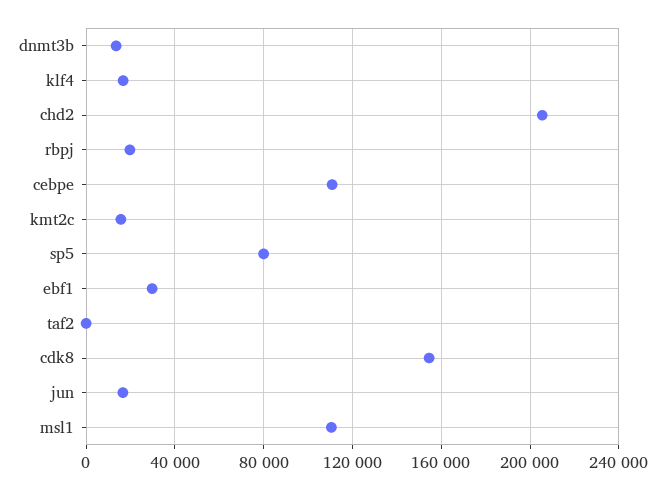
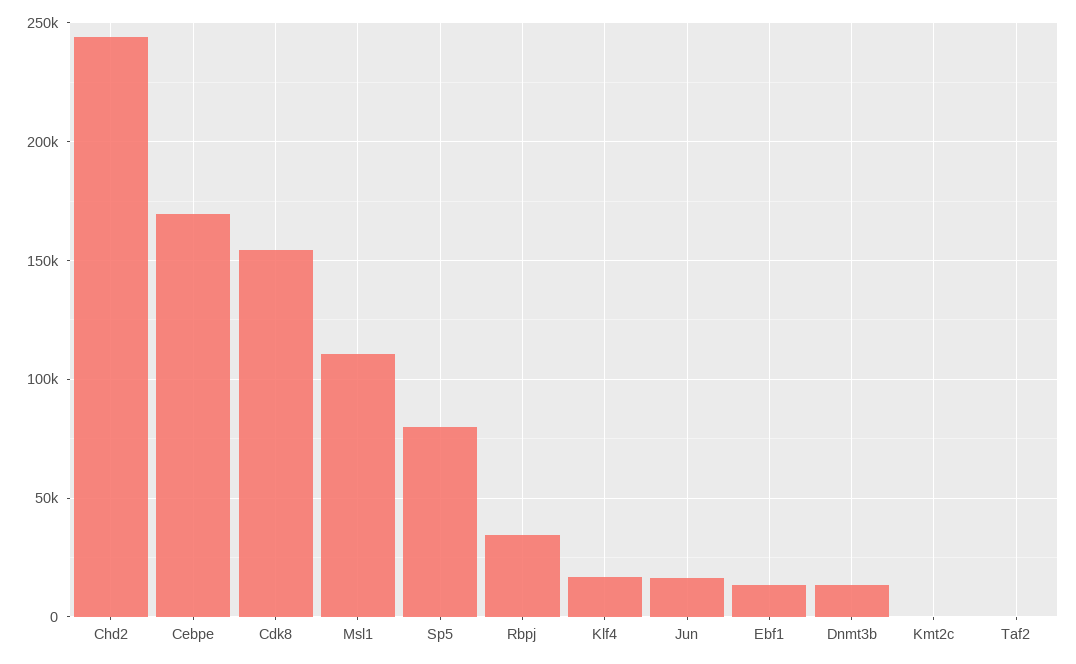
chd2: 205000 -> 245000
rbpj: 20000 -> 35000
cebpe: 110000 -> 170000
kmt2c: 15000 -> 0
ebf1: 30000 -> 15000

